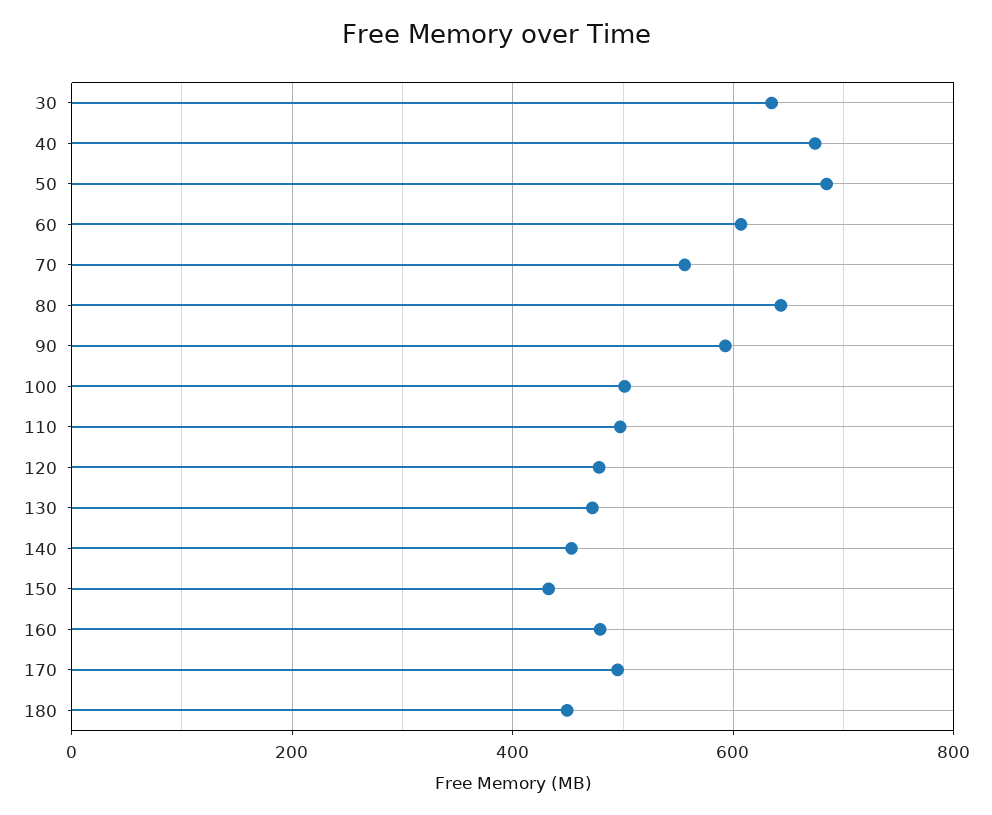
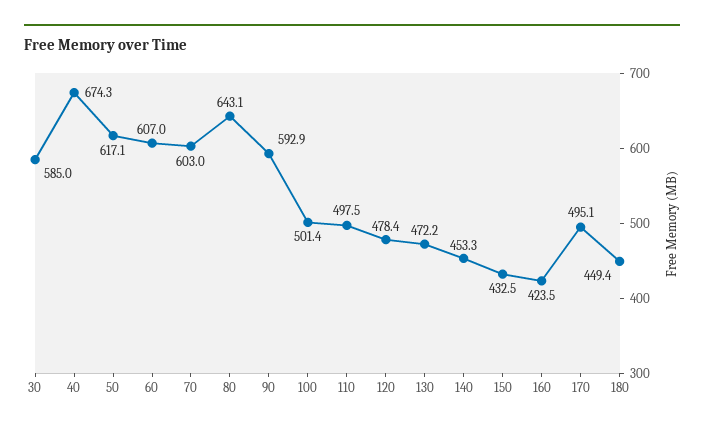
30: 640 -> 585
50: 680 -> 617.1
70: 560 -> 603
160: 480 -> 423.5

